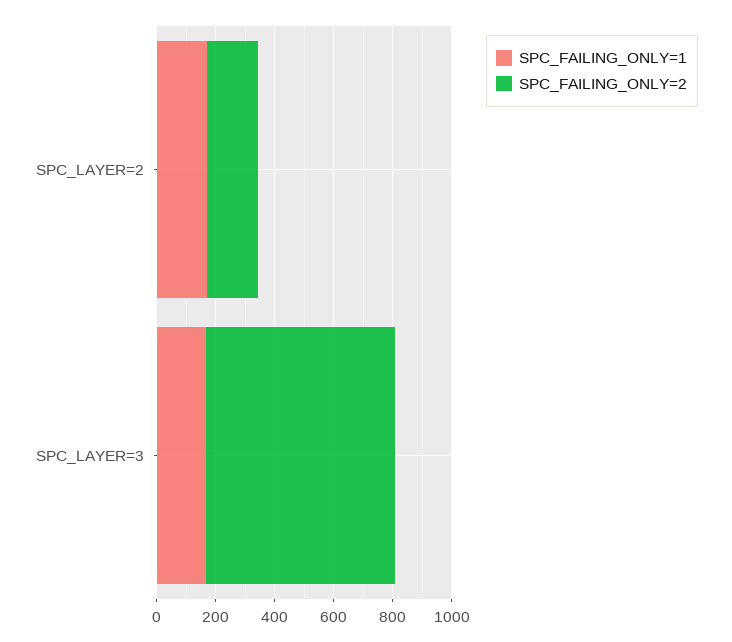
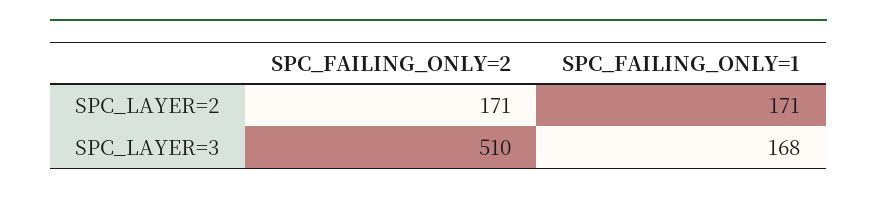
SPC_FAILING_ONLY=2, SPC_LAYER=3: 650 -> 510

